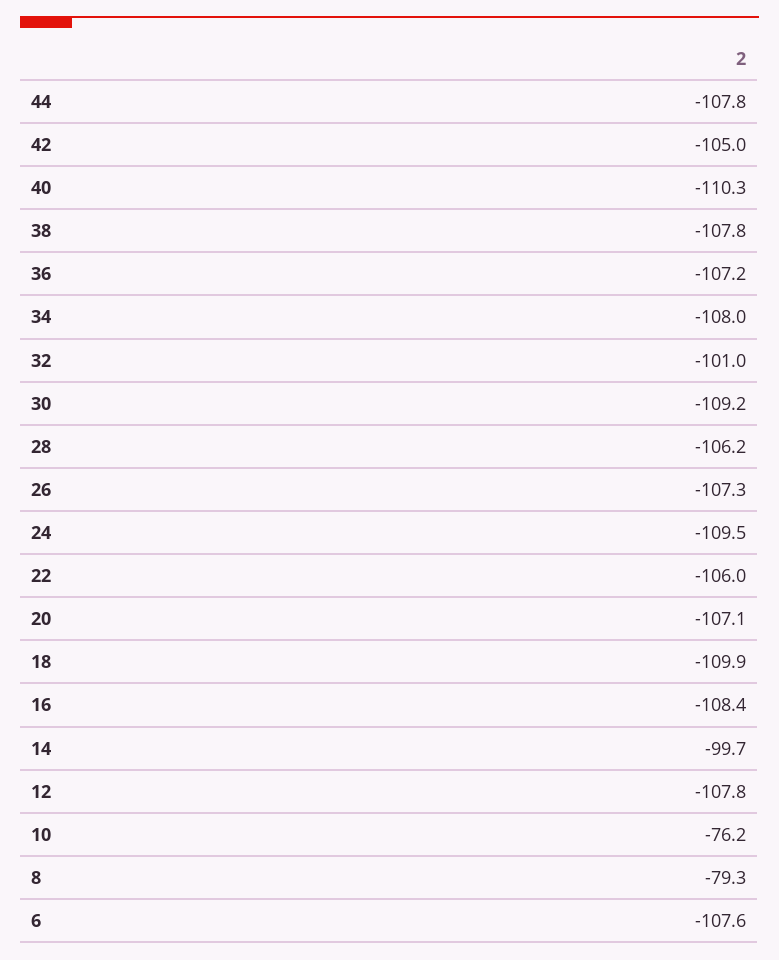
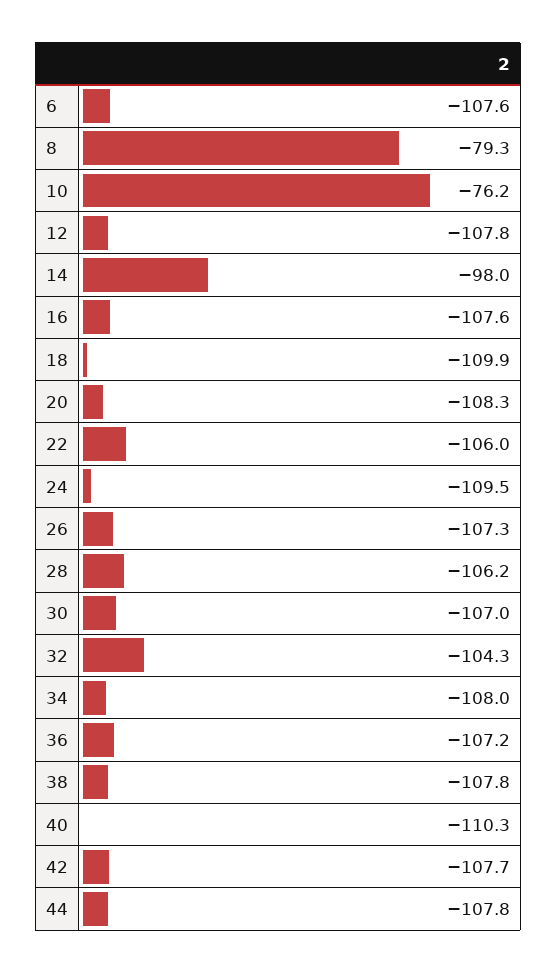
42: -105 -> -107.7
32: -101 -> -104.3
30: -109.2 -> -107
20: -107.1 -> -108.3
16: -108.4 -> -107.6
14: -99.7 -> -98

